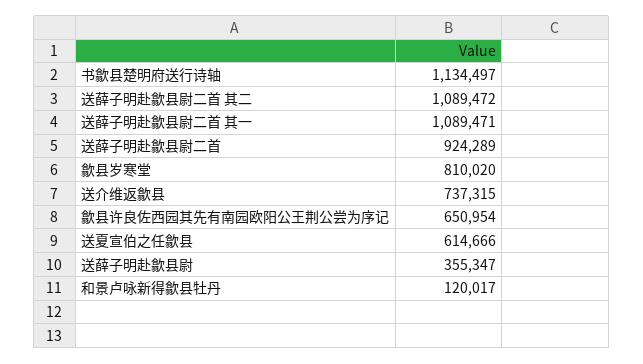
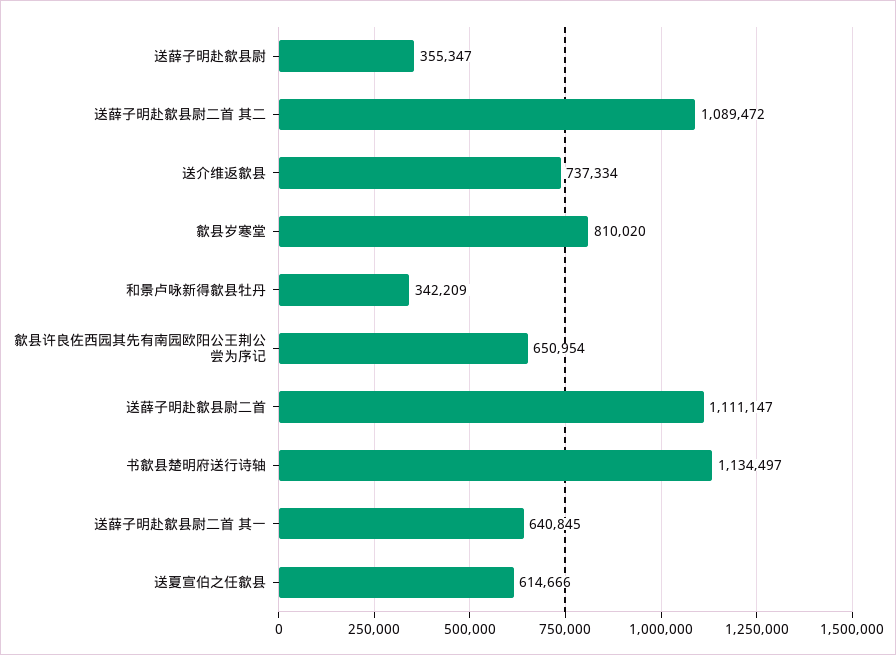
送薛子明赴歙县尉二首 其一: 1089471 -> 640845
送薛子明赴歙县尉二首: 924289 -> 1111147
送介维返歙县: 737315 -> 737334
和景卢咏新得歙县牡丹: 120017 -> 342209

